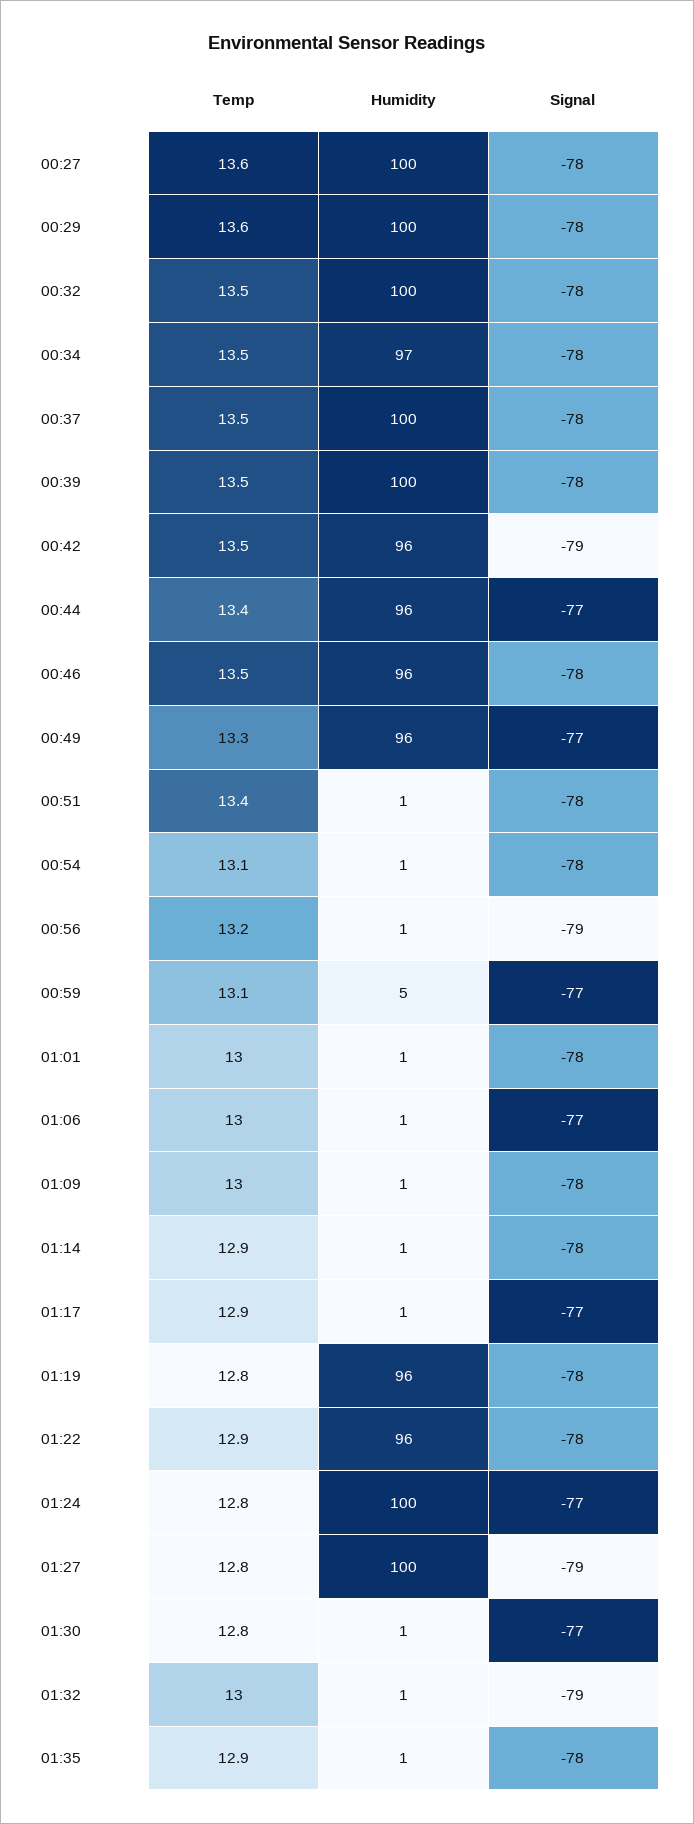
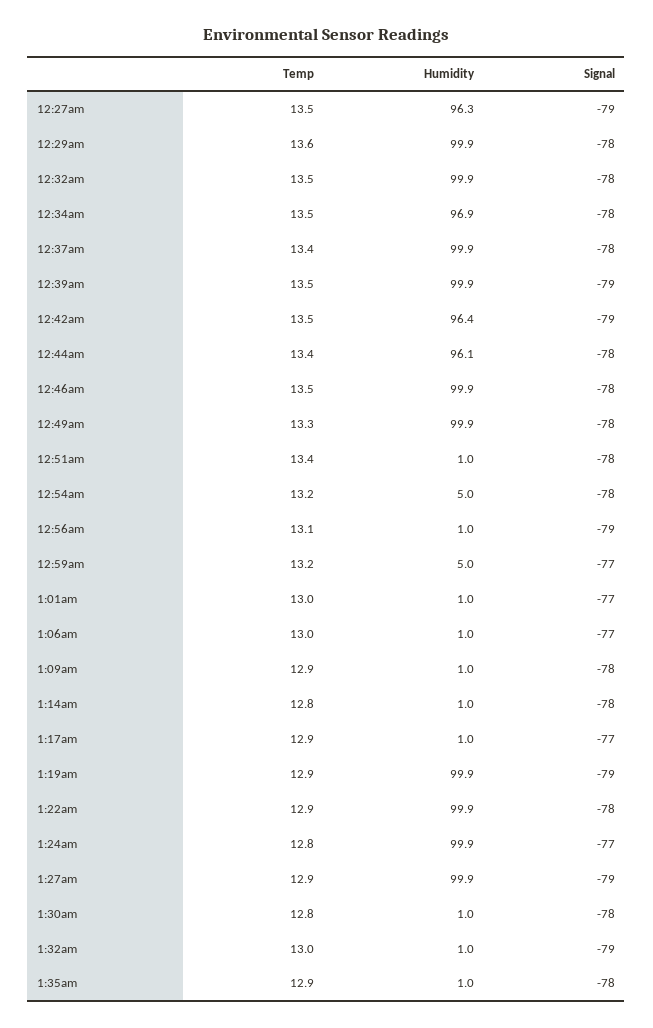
Temp, 00:27: 13.6 -> 13.5
Humidity, 00:27: 100 -> 96.3
Signal, 00:27: -78 -> -79
Temp, 00:37: 13.5 -> 13.4
Signal, 00:39: -78 -> -79
Signal, 00:44: -77 -> -78
Humidity, 00:46: 96 -> 99.9
Humidity, 00:49: 96 -> 99.9
Signal, 00:49: -77 -> -78
Temp, 00:54: 13.1 -> 13.2
Humidity, 00:54: 1 -> 5
Temp, 00:56: 13.2 -> 13.1
Temp, 00:59: 13.1 -> 13.2
Signal, 01:01: -78 -> -77
Temp, 01:09: 13 -> 12.9
Temp, 01:14: 12.9 -> 12.8
Temp, 01:19: 12.8 -> 12.9
Humidity, 01:19: 96 -> 99.9
Signal, 01:19: -78 -> -79
Humidity, 01:22: 96 -> 99.9
Temp, 01:27: 12.8 -> 12.9
Signal, 01:30: -77 -> -78

